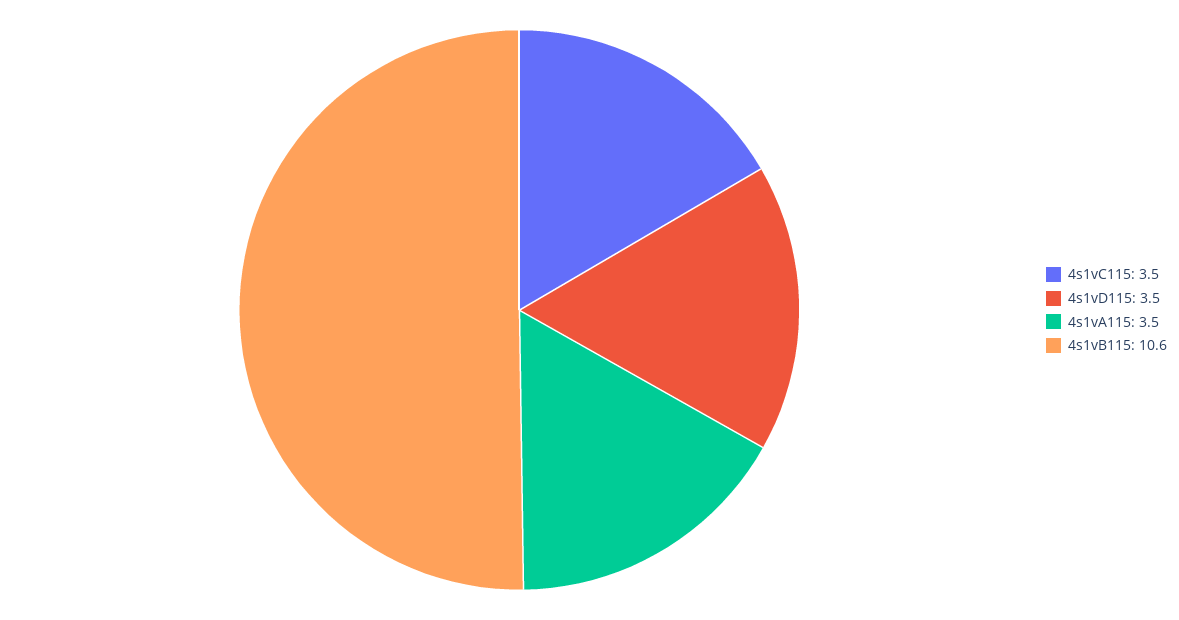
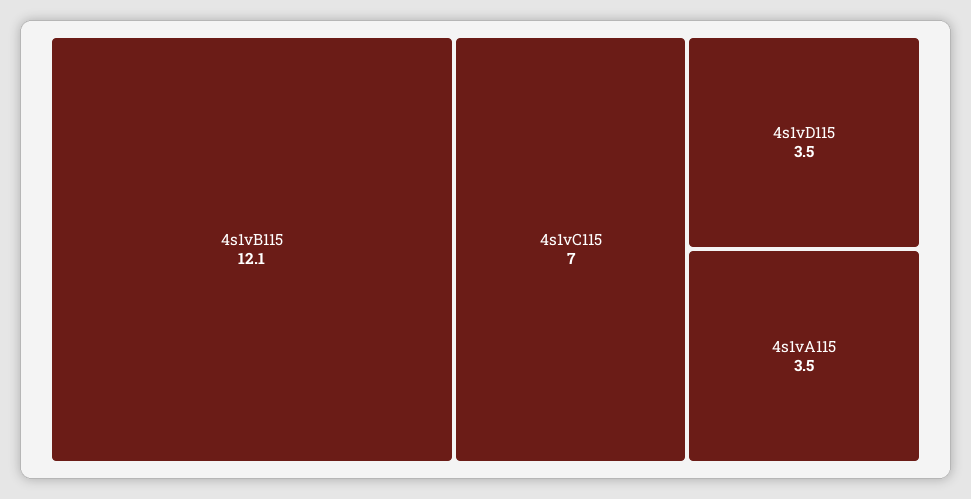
4s1vC115: 3.5 -> 7
4s1vB115: 10.6 -> 12.1

